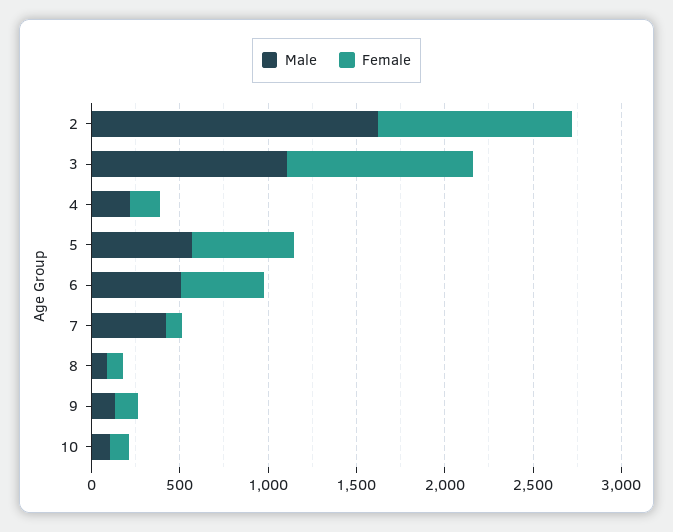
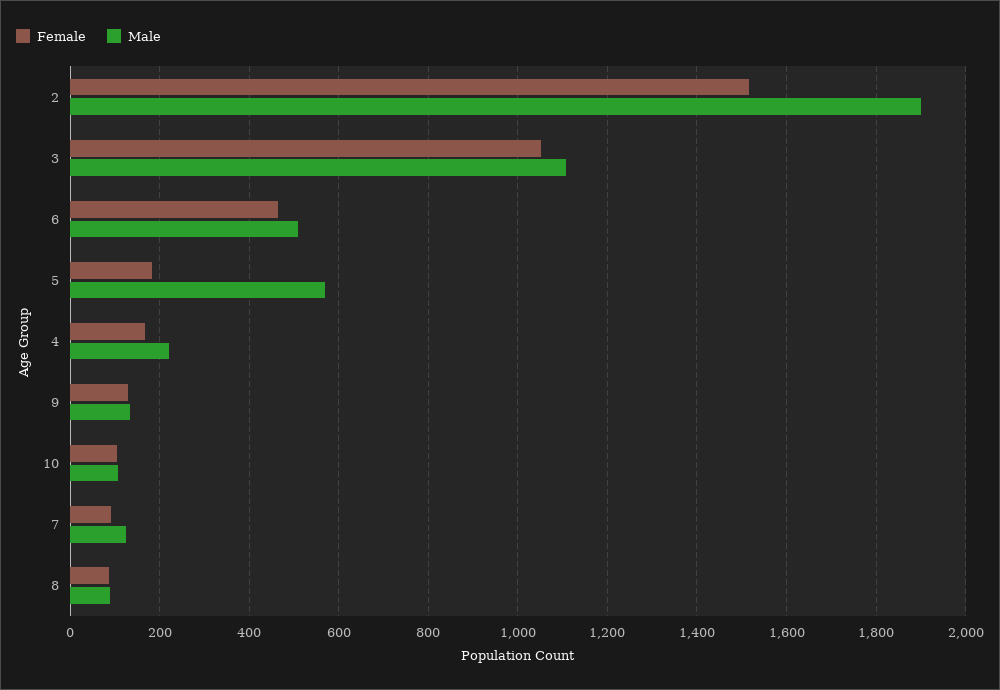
Male, 2: 1600 -> 1900
Female, 2: 1100 -> 1520
Female, 5: 600 -> 180
Male, 7: 400 -> 120

